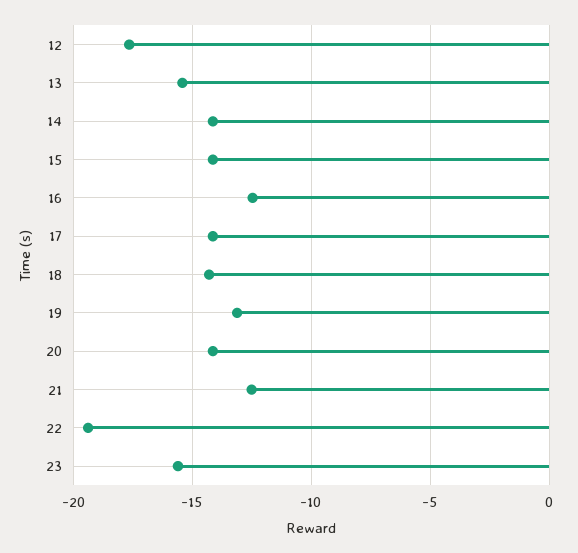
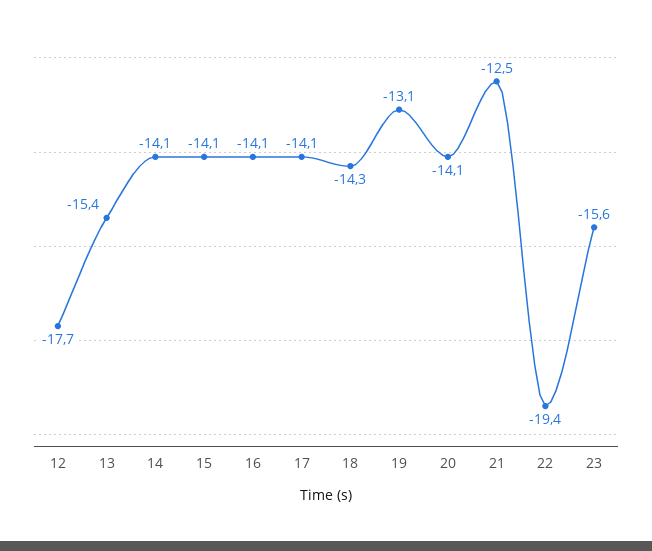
16: -12.5 -> -14.1

